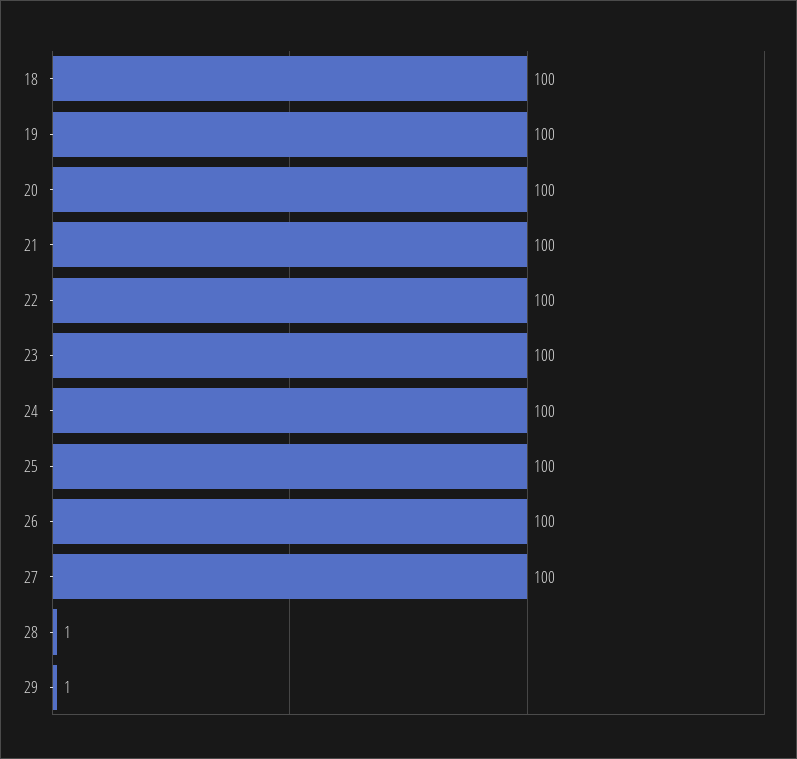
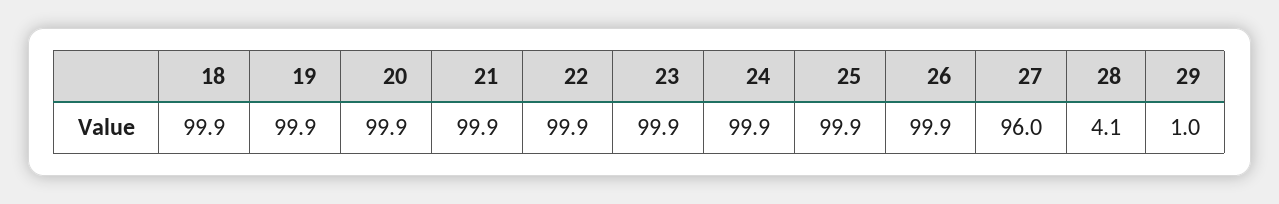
27: 100 -> 96
28: 1 -> 4.1

